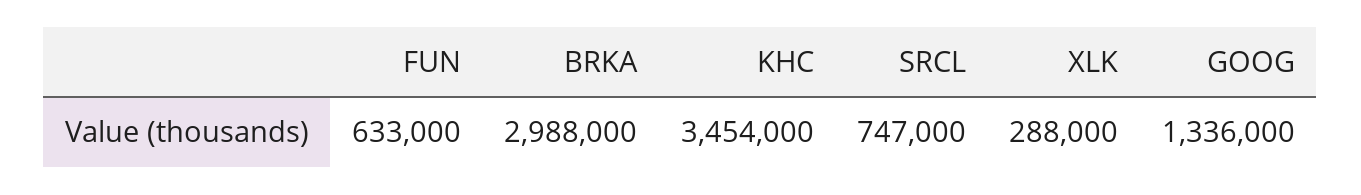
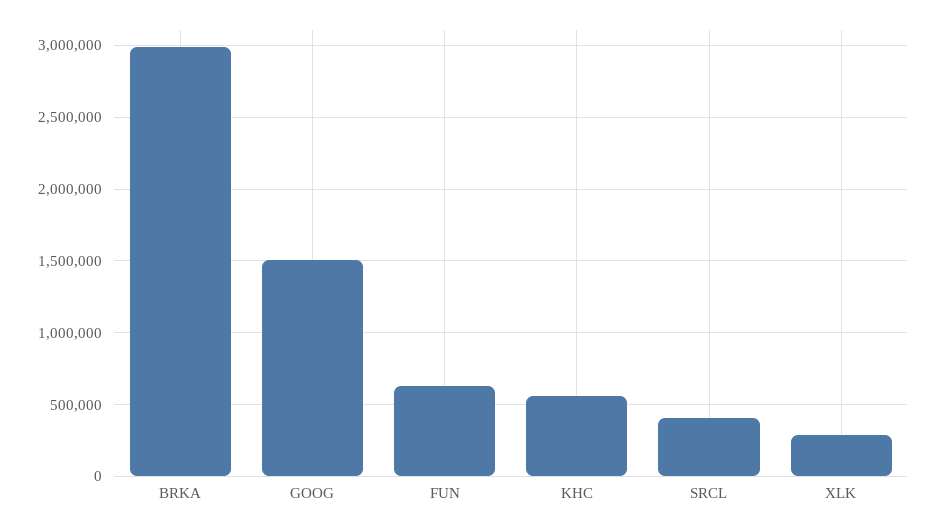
KHC: 3454000 -> 550000
SRCL: 747000 -> 400000
GOOG: 1336000 -> 1500000

